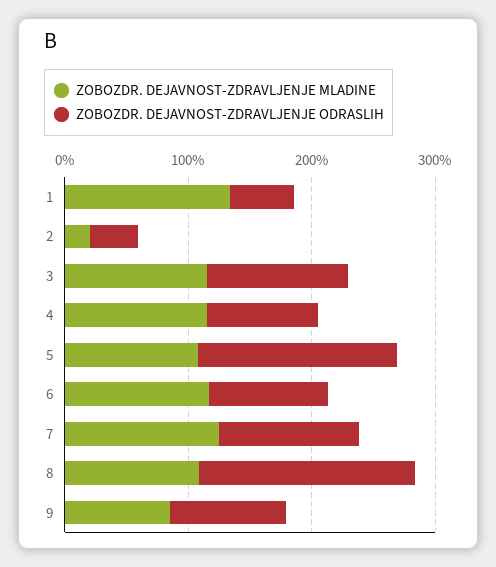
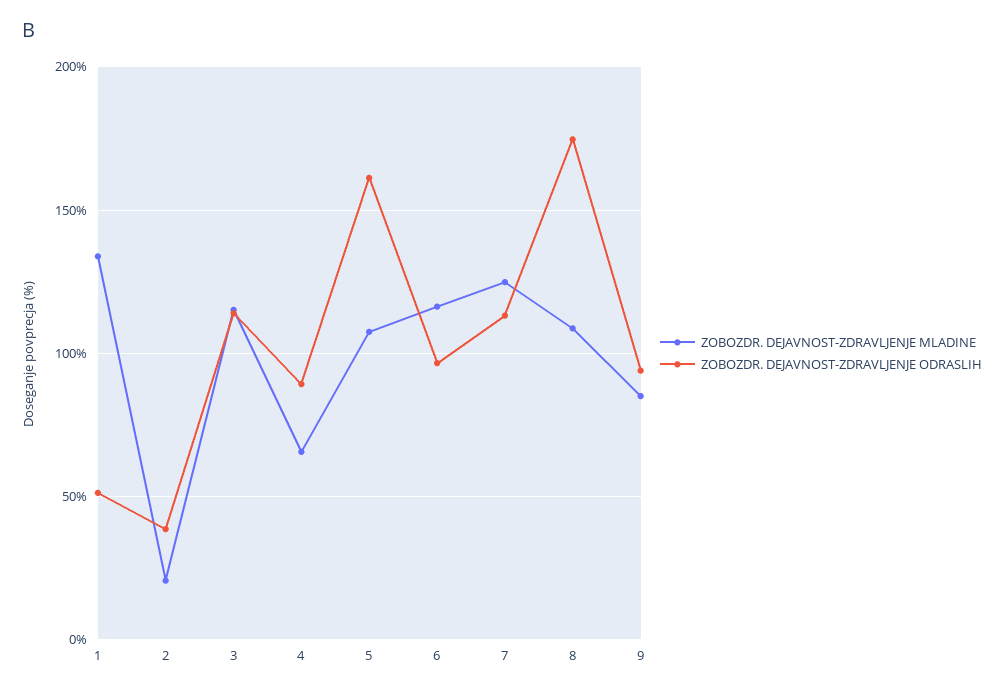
ZOBOZDR. DEJAVNOST-ZDRAVLJENJE MLADINE, 4: 120 -> 65

